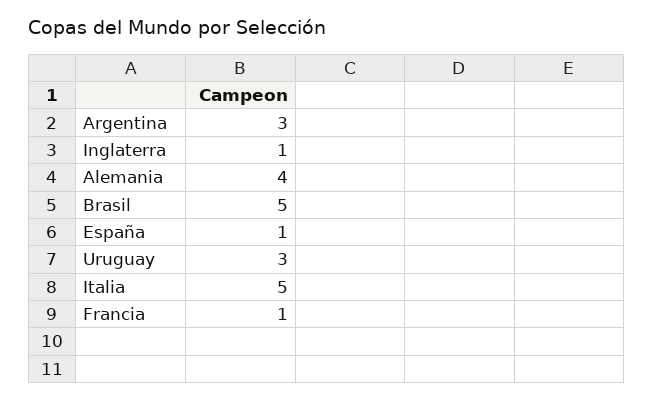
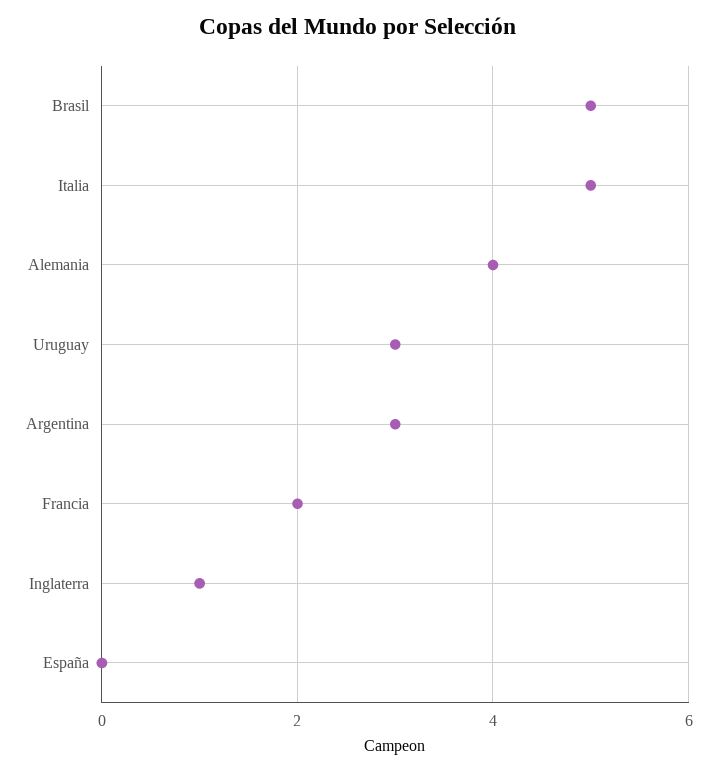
España: 1 -> 0
Francia: 1 -> 2

